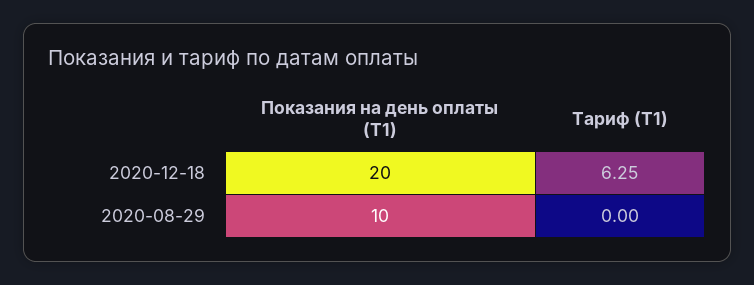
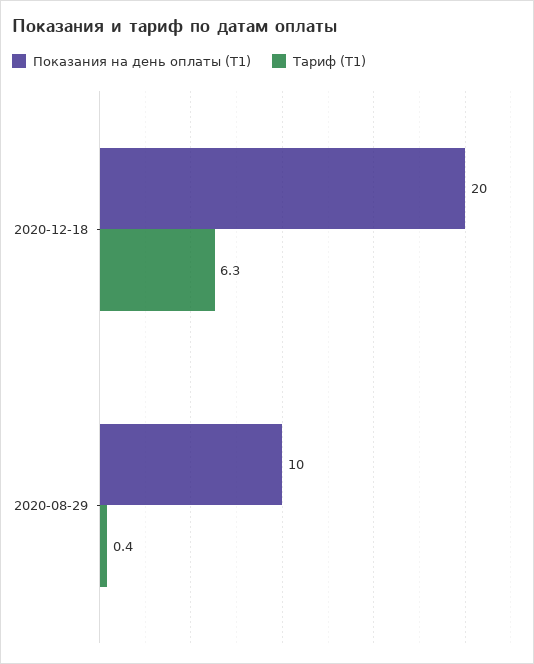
Тариф (Т1), 2020-08-29: 0 -> 0.4

